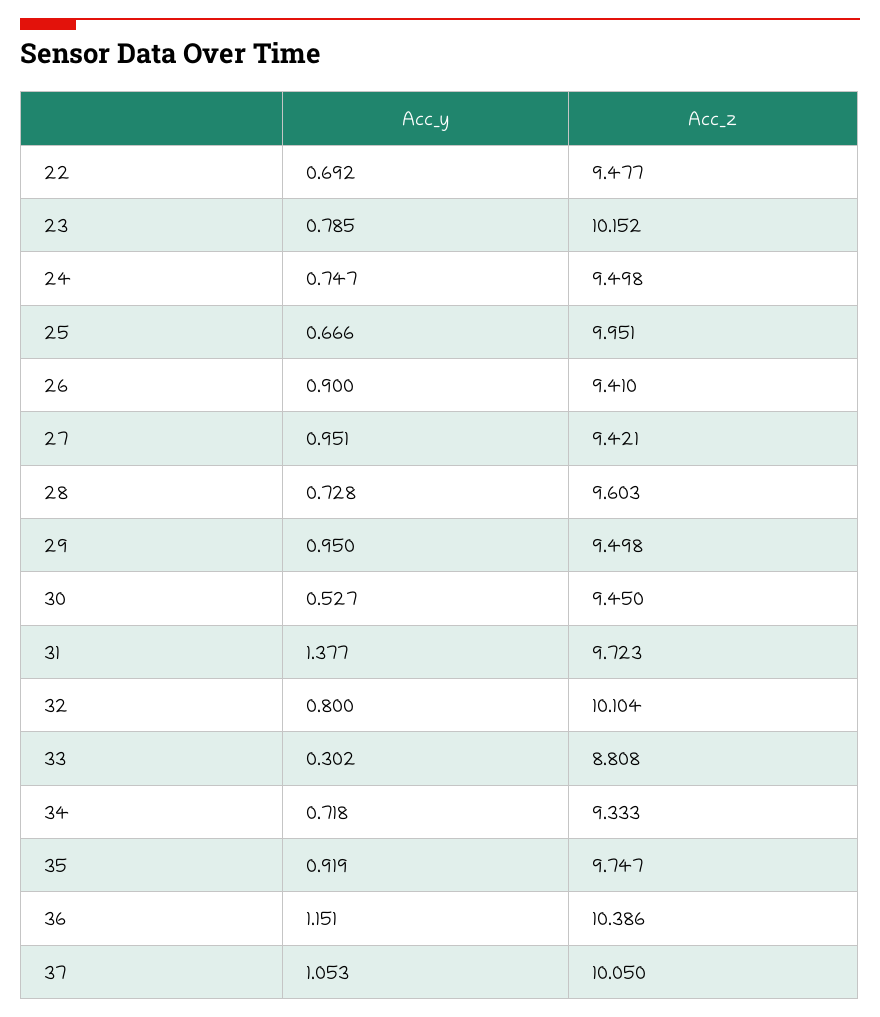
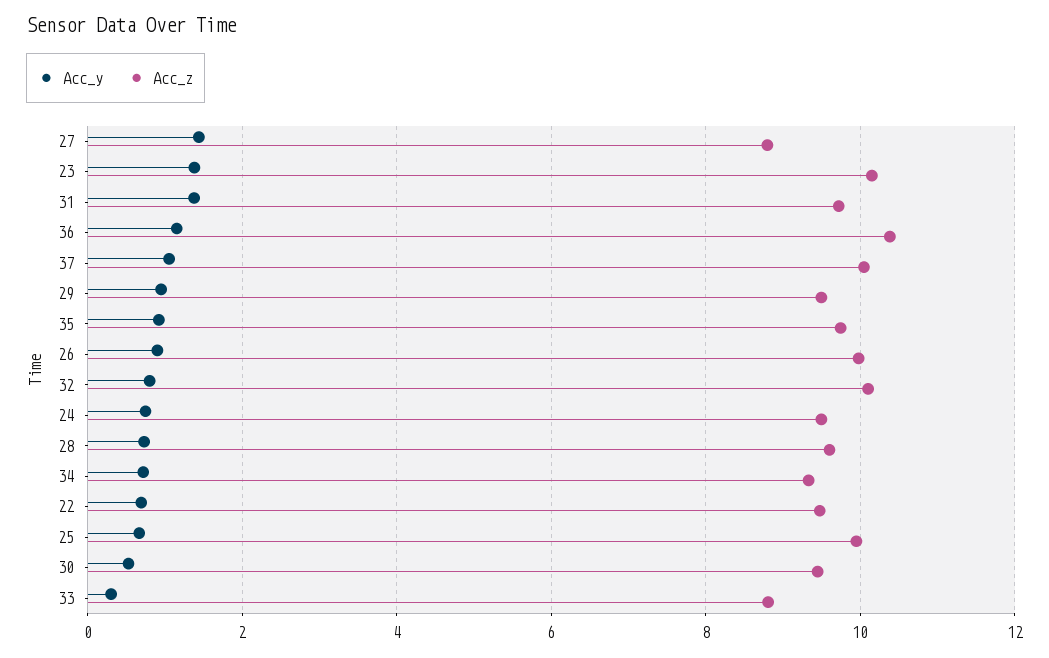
Acc_y, 23: 0.785 -> 1.4
Acc_z, 26: 9.41 -> 10
Acc_y, 27: 0.951 -> 1.4
Acc_z, 27: 9.421 -> 8.8

